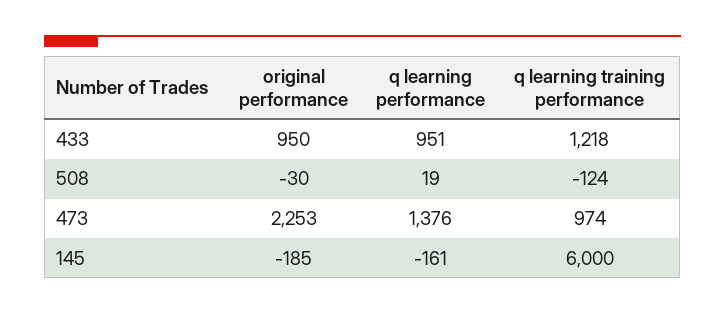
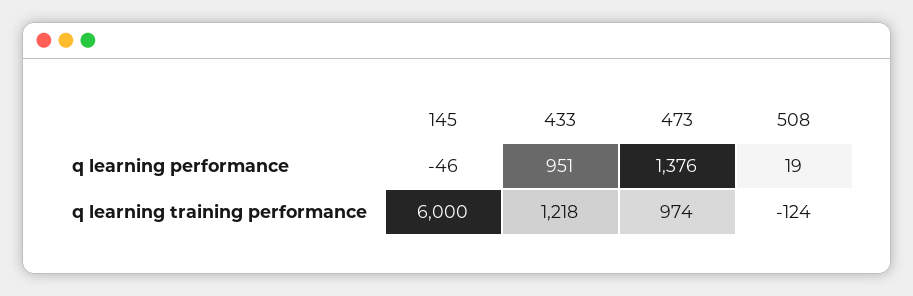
original performance, 433: 950 -> none
original performance, 508: -30 -> none
original performance, 473: 2253 -> none
original performance, 145: -185 -> none
q learning performance, 145: -161 -> -46

